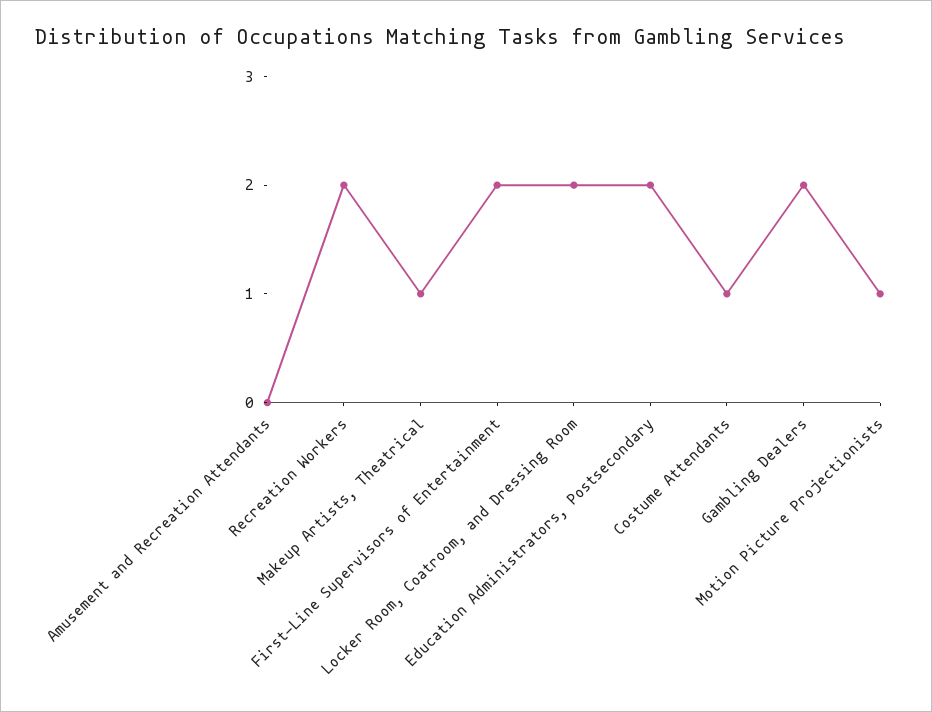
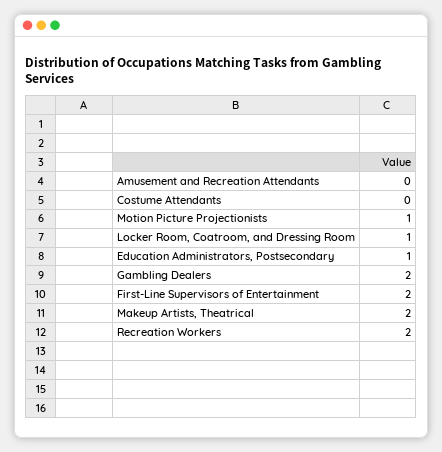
Makeup Artists, Theatrical: 1 -> 2
Locker Room, Coatroom, and Dressing Room: 2 -> 1
Education Administrators, Postsecondary: 2 -> 1
Costume Attendants: 1 -> 0

